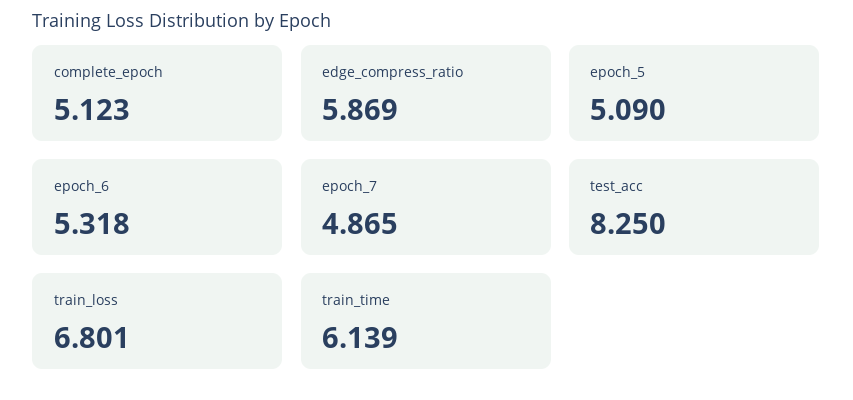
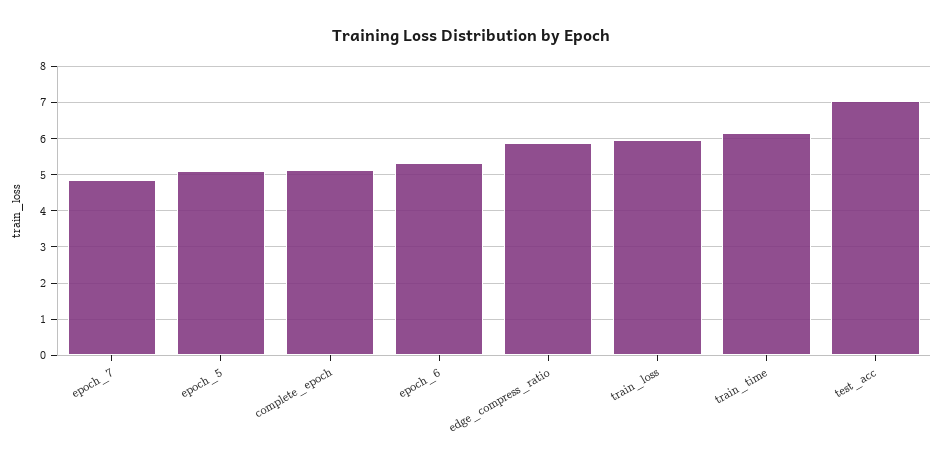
test_acc: 8.25 -> 7
train_loss: 6.801 -> 6

